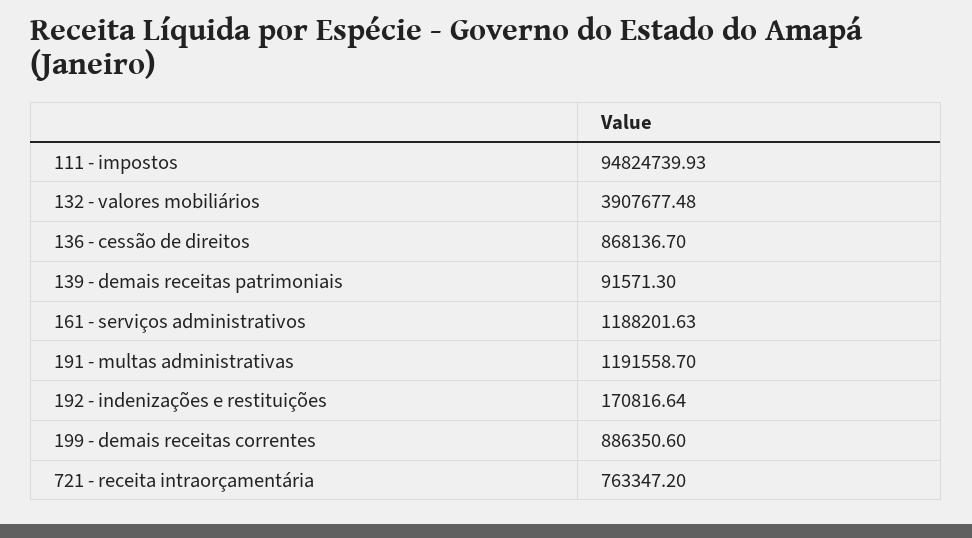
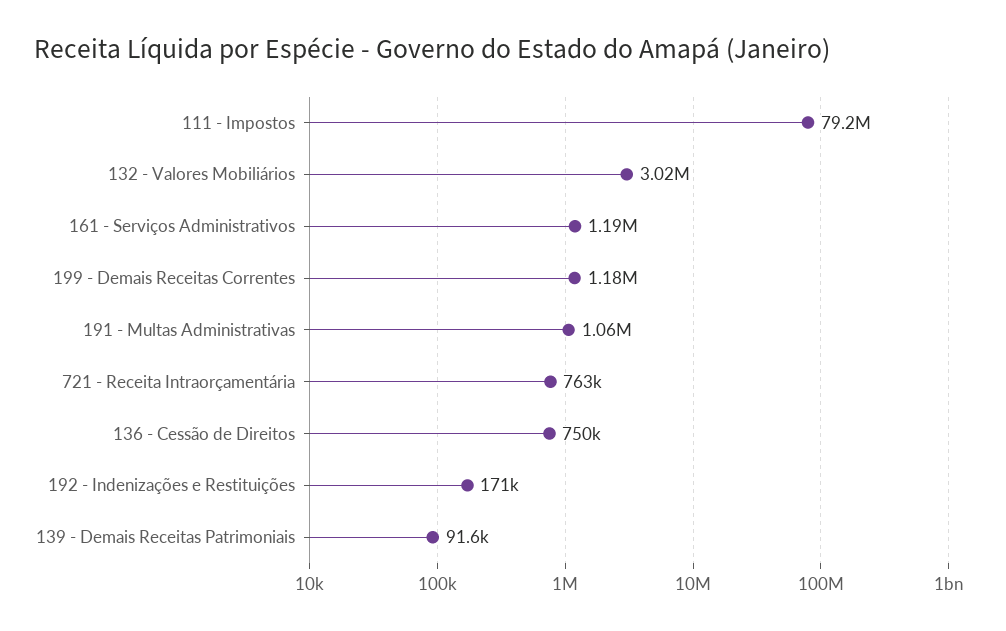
111 - impostos: 94824739.93 -> 79200000
132 - valores mobiliários: 3907677.48 -> 3020000
136 - cessão de direitos: 868136.7 -> 750000
191 - multas administrativas: 1191558.7 -> 1060000
199 - demais receitas correntes: 886350.6 -> 1180000

